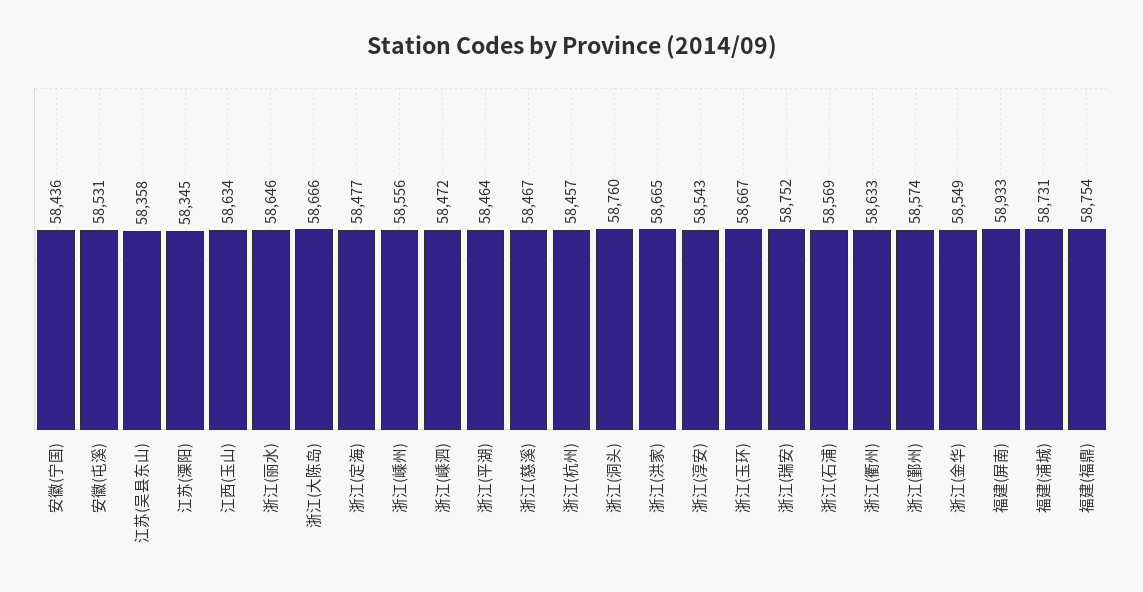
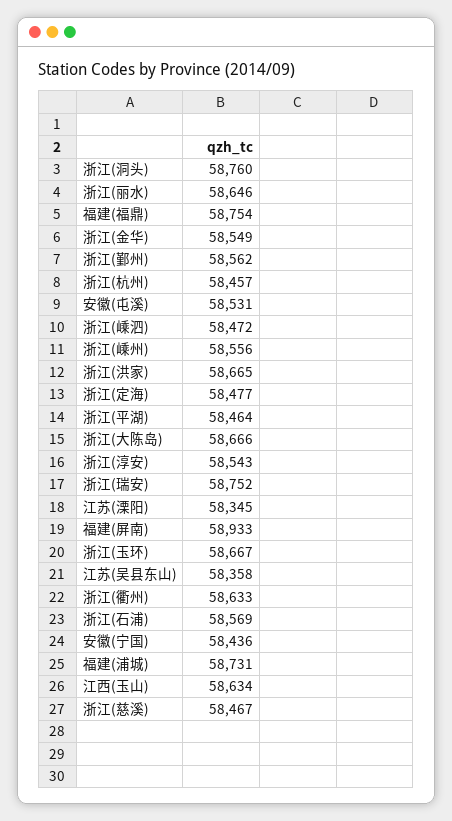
浙江(鄞州): 58574 -> 58562

